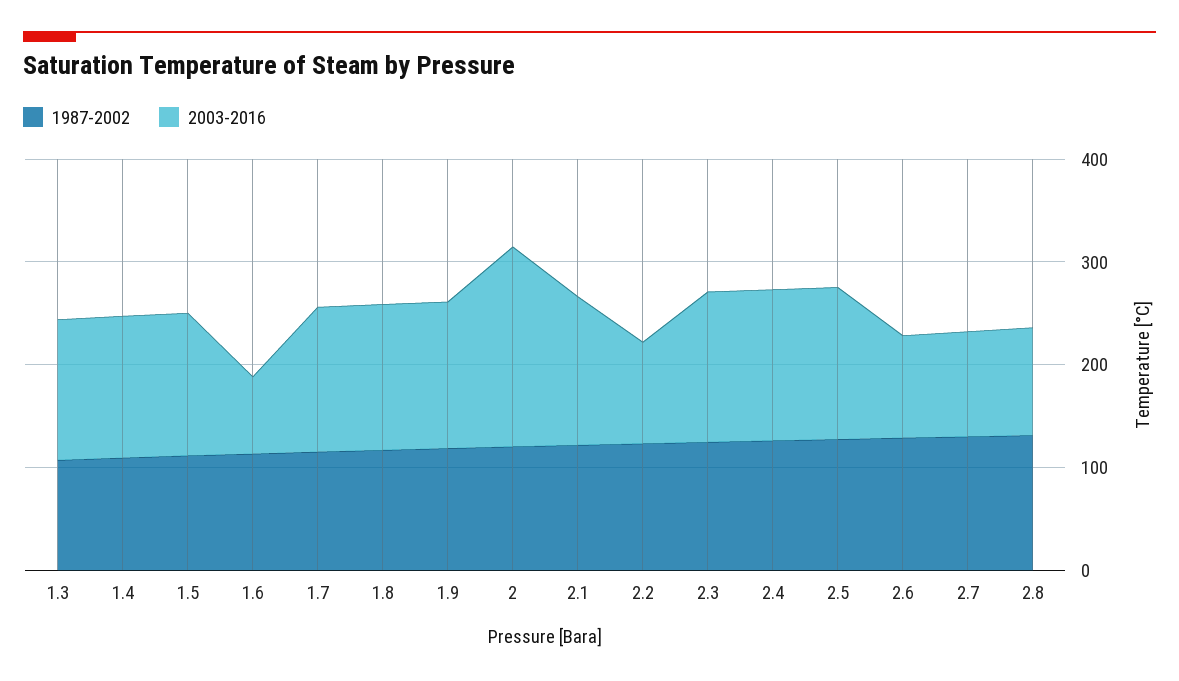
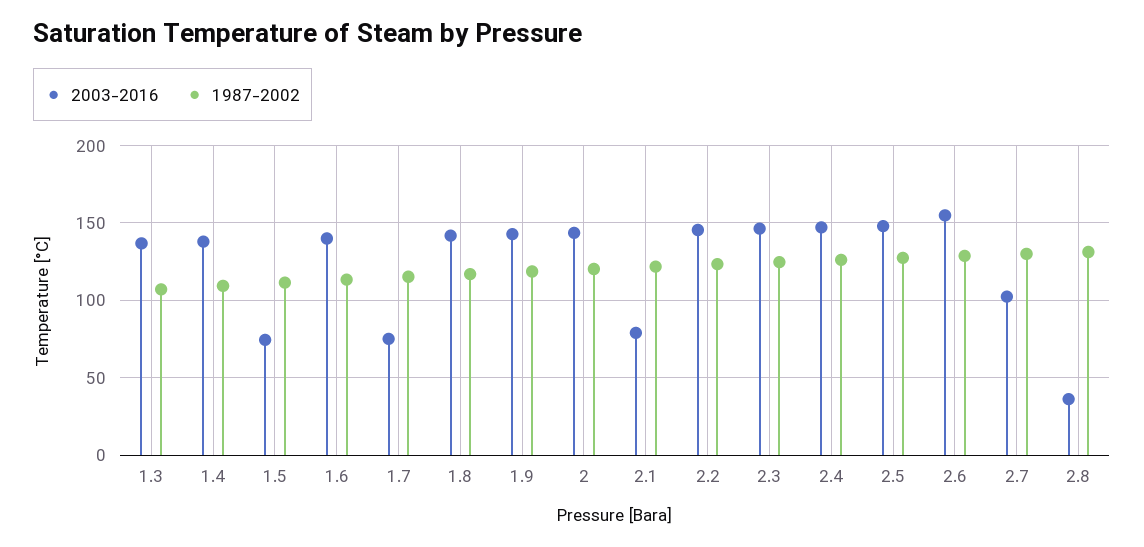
2003-2016, 1.5: 140 -> 75
2003-2016, 1.6: 80 -> 140
2003-2016, 1.7: 140 -> 75
2003-2016, 2: 200 -> 145
2003-2016, 2.1: 140 -> 80
2003-2016, 2.2: 100 -> 145
2003-2016, 2.6: 100 -> 155
2003-2016, 2.8: 100 -> 35

